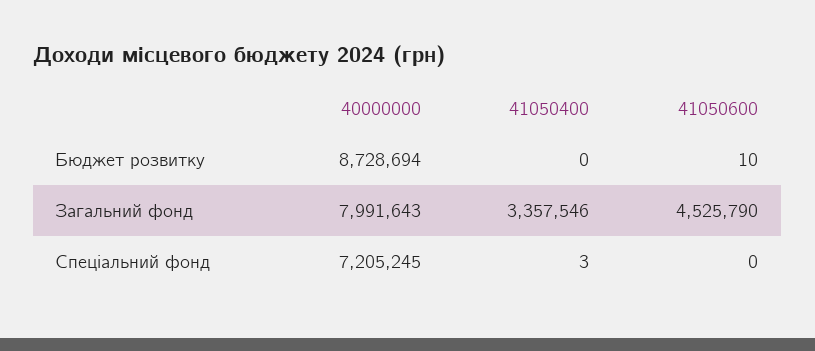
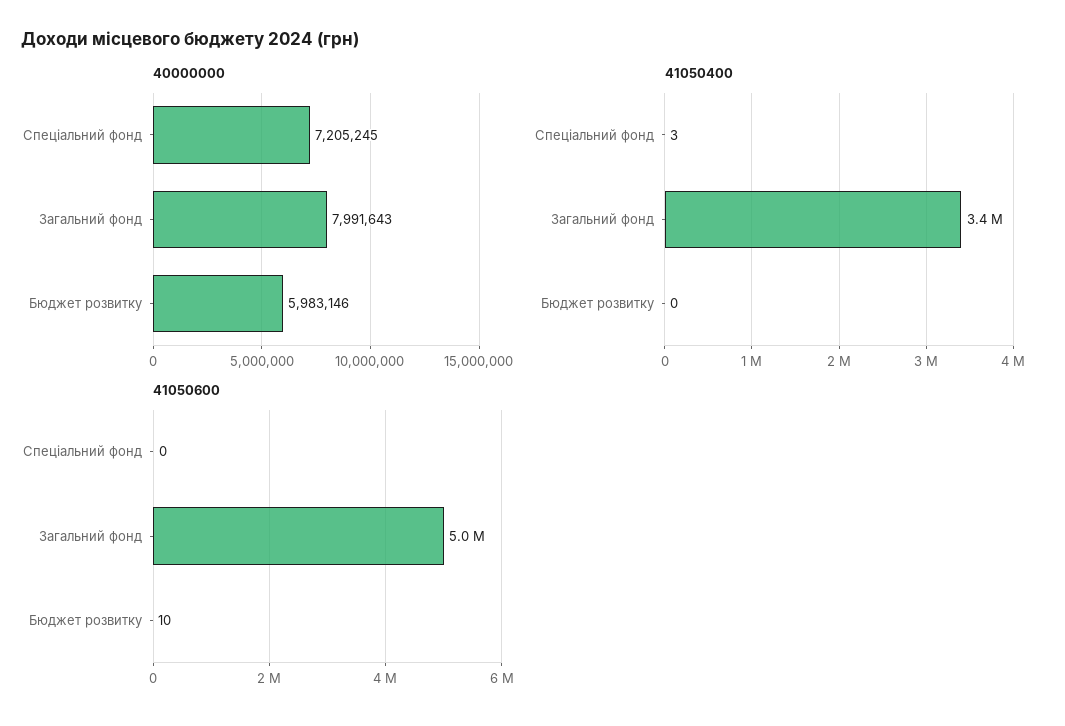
40000000, Бюджет розвитку: 8728694 -> 5983146
41050600, Загальний фонд: 4525790 -> 5000000

